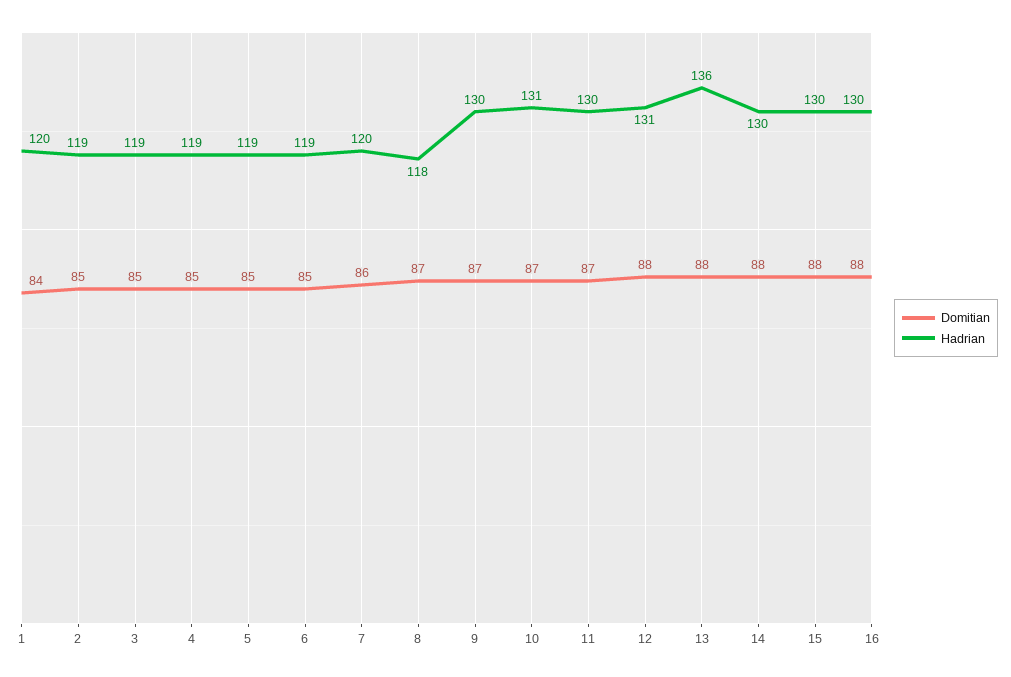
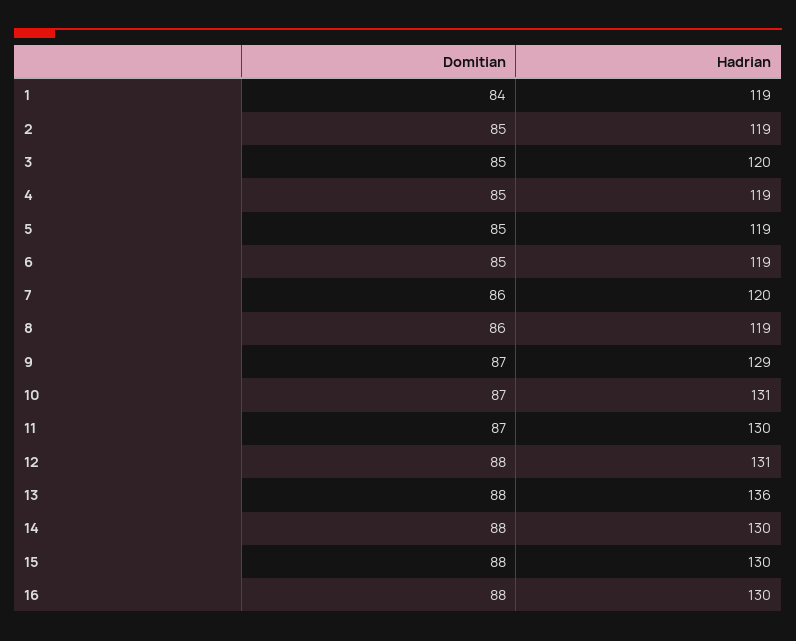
Hadrian, 1: 120 -> 119
Hadrian, 3: 119 -> 120
Domitian, 8: 87 -> 86
Hadrian, 8: 118 -> 119
Hadrian, 9: 130 -> 129

